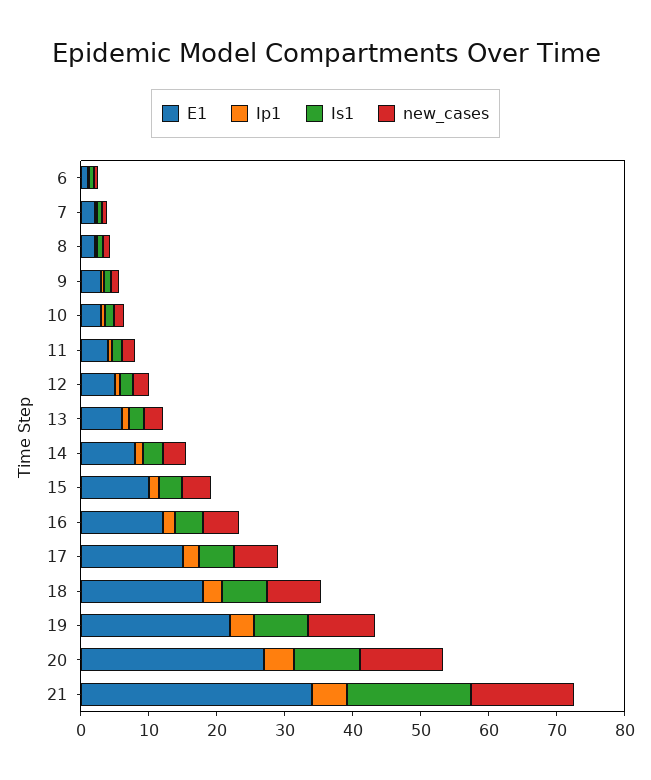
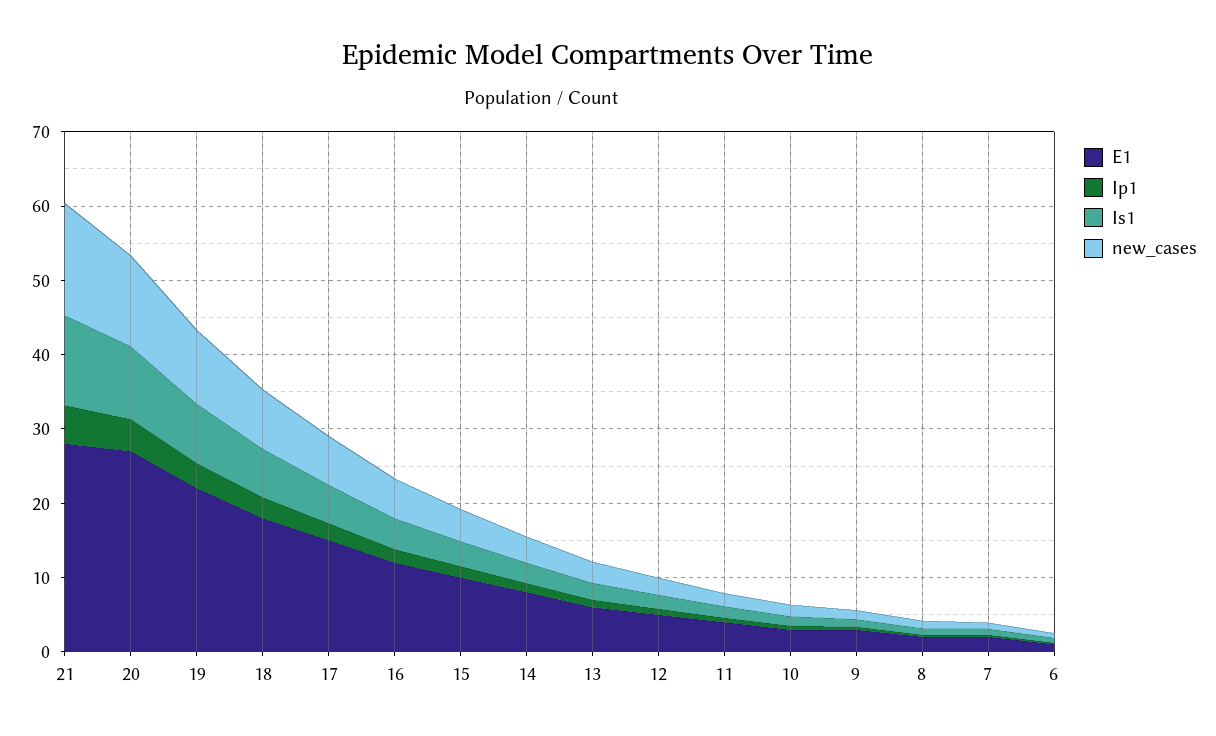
E1, 21: 34 -> 28
Is1, 21: 18 -> 12

